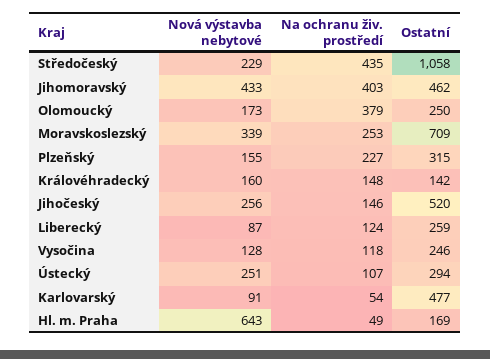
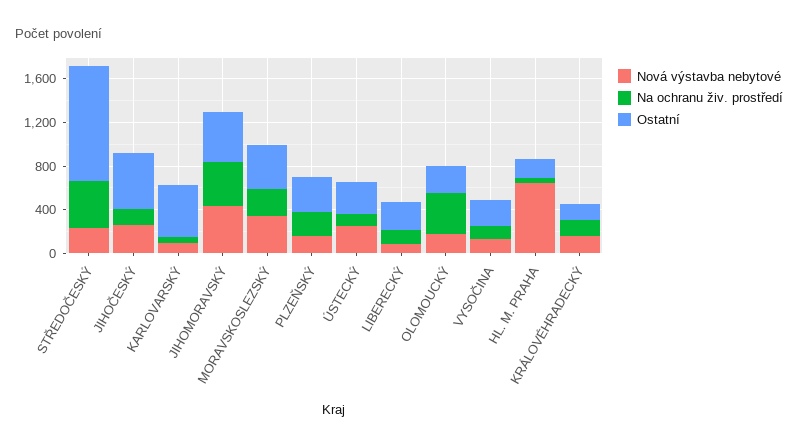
Ostatní, Moravskoslezský: 709 -> 400

